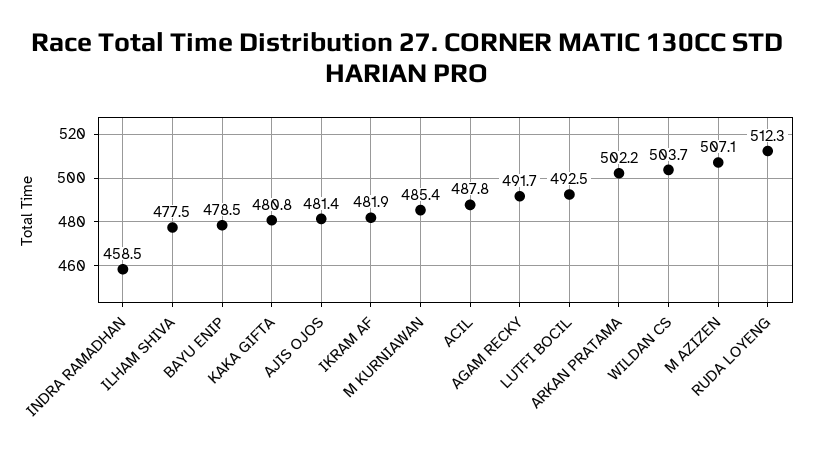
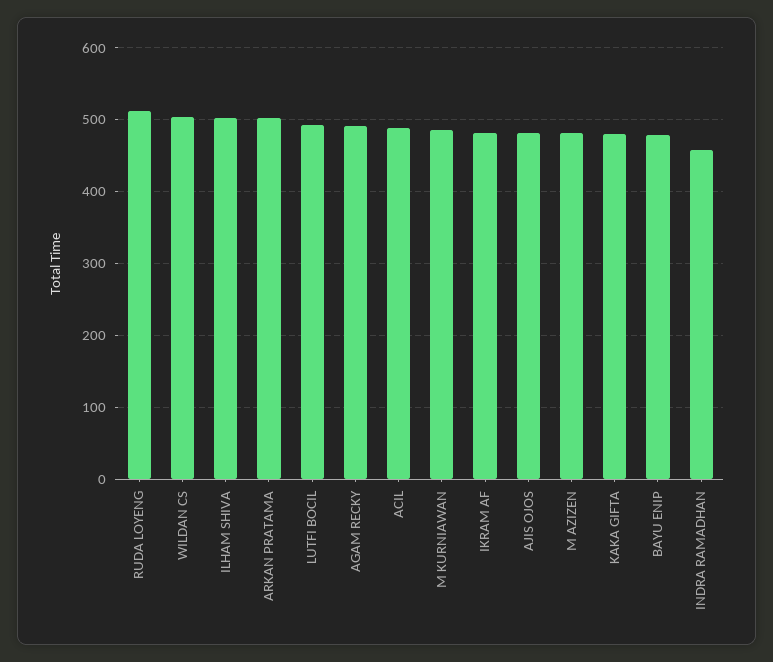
ILHAM SHIVA: 477.5 -> 500
M AZIZEN: 507.1 -> 480

